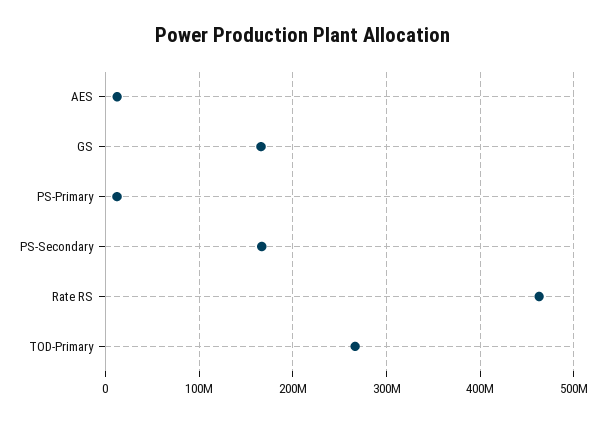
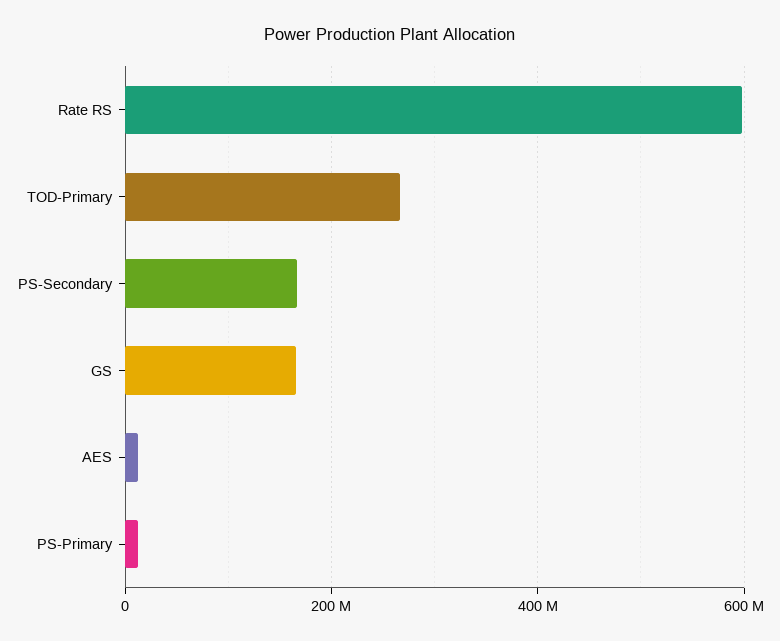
Rate RS: 460000000 -> 600000000

